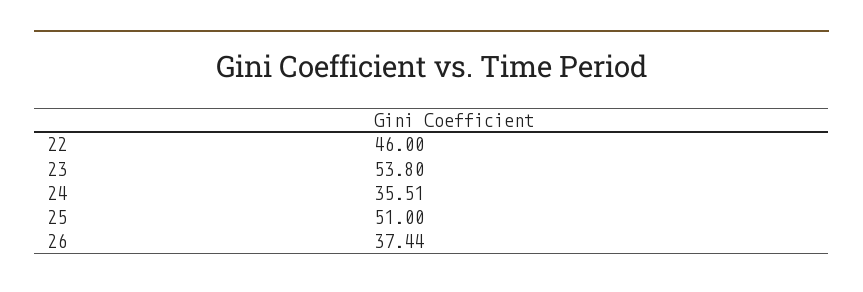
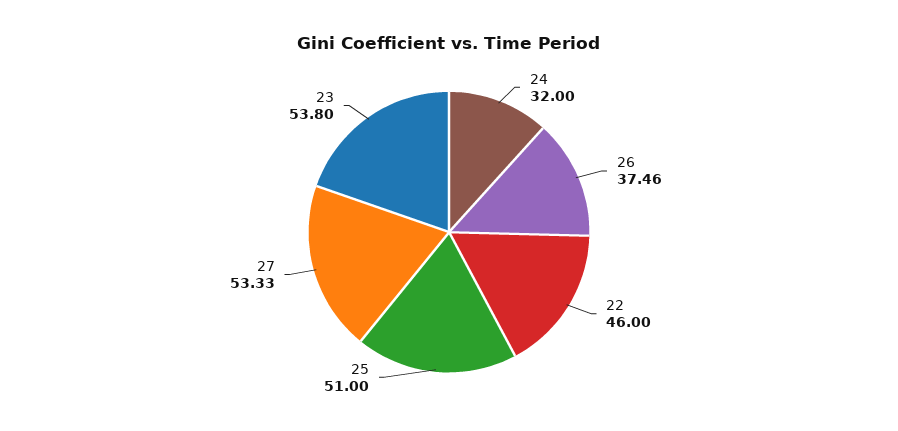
24: 35.51 -> 32
26: 37.44 -> 37.46
27: none -> 53.33

